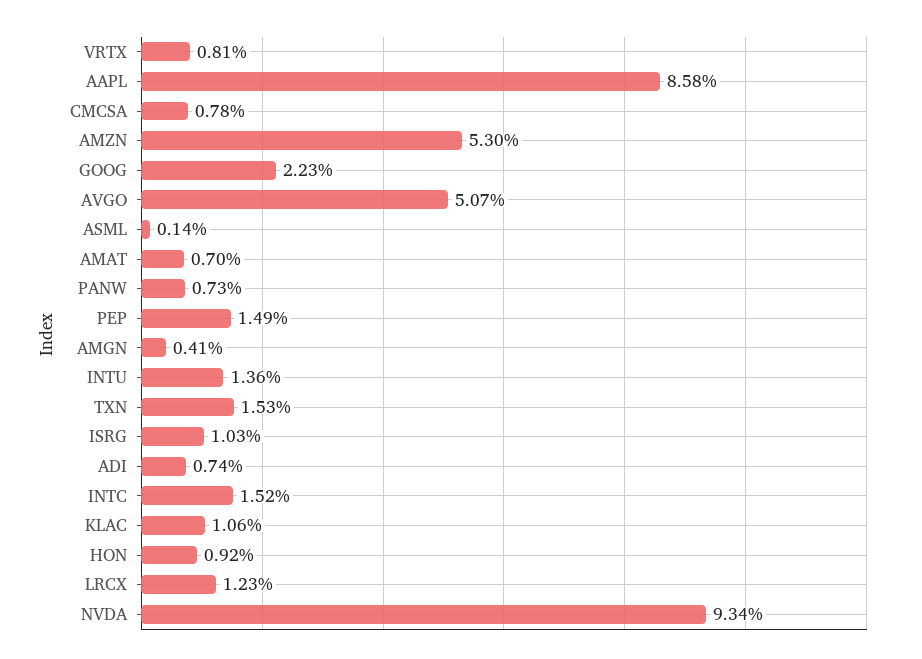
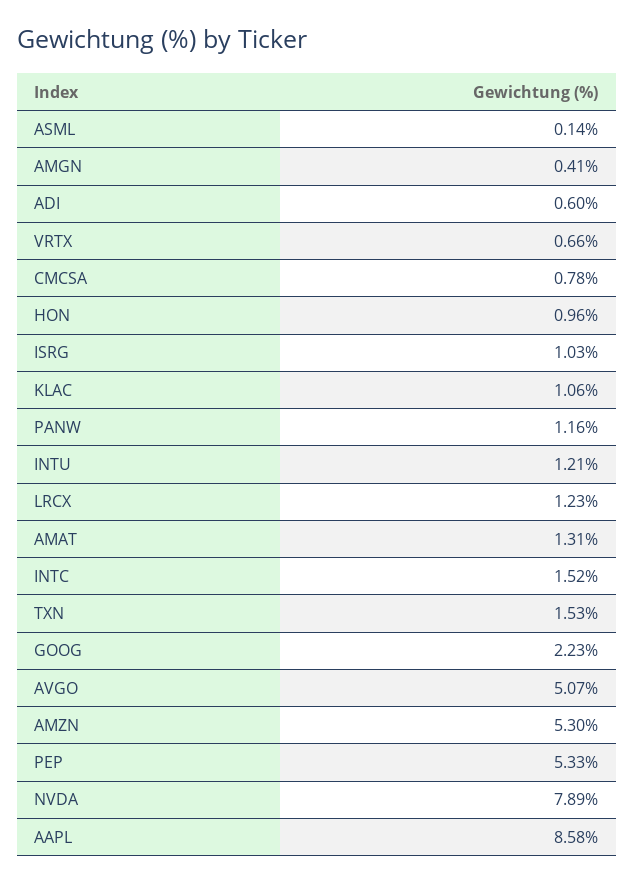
VRTX: 0.81 -> 0.66
AMAT: 0.7 -> 1.31
PANW: 0.73 -> 1.16
PEP: 1.49 -> 5.33
INTU: 1.36 -> 1.21
ADI: 0.74 -> 0.6
HON: 0.92 -> 0.96
NVDA: 9.34 -> 7.89

